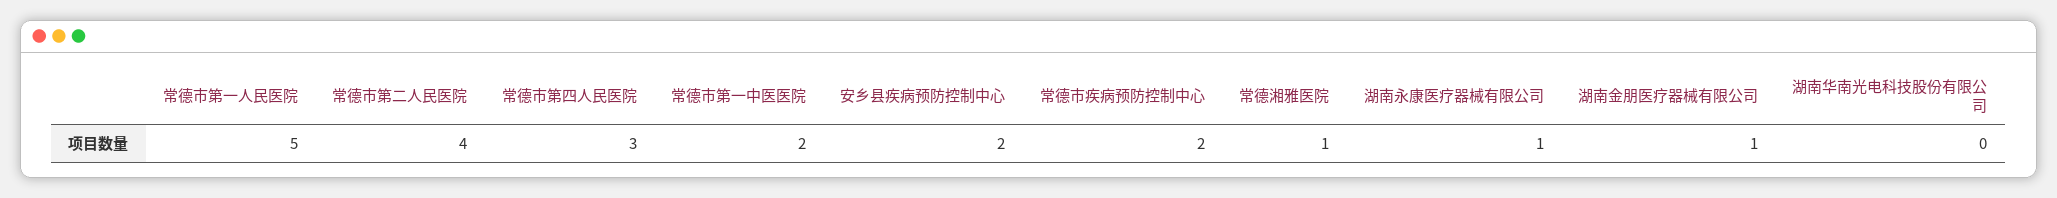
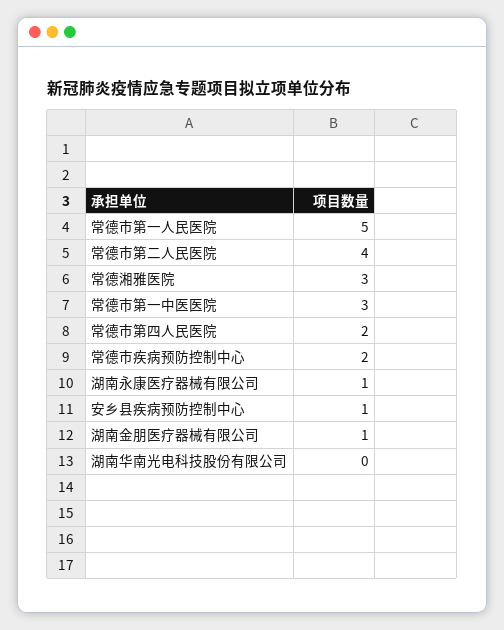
常德市第四人民医院: 3 -> 2
常德市第一中医医院: 2 -> 3
安乡县疾病预防控制中心: 2 -> 1
常德湘雅医院: 1 -> 3

